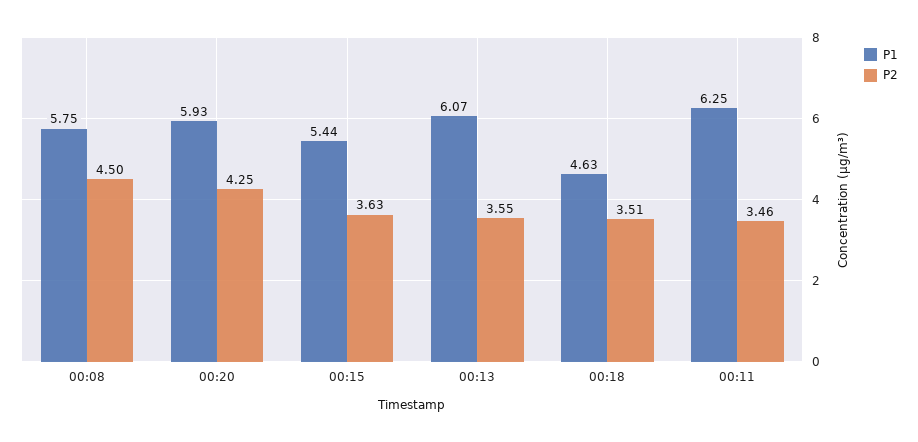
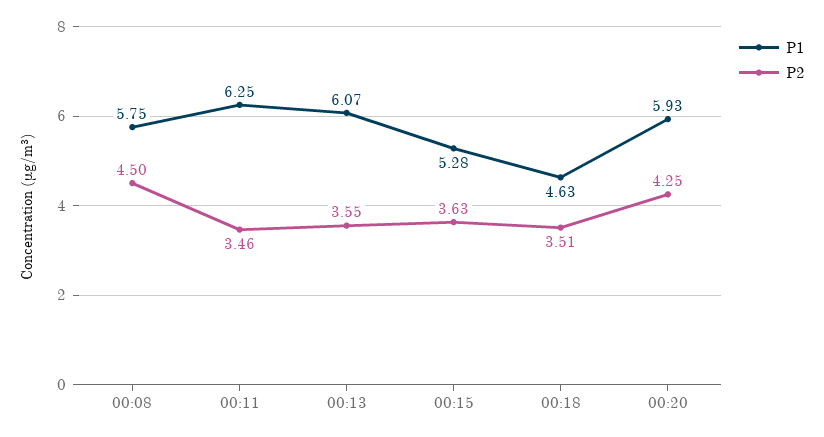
P1, 00:15: 5.44 -> 5.28

